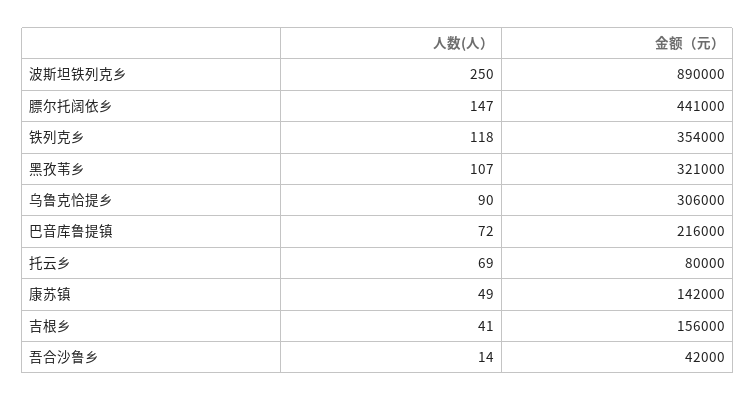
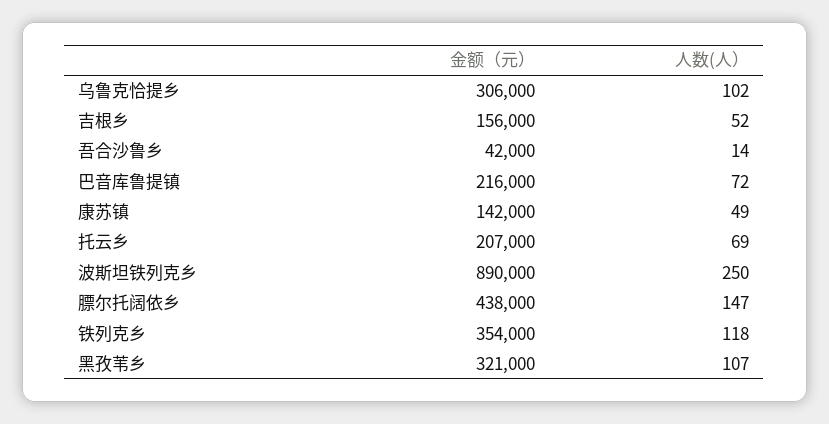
金额（元）, 膘尔托阔依乡: 441000 -> 438000
人数(人）, 乌鲁克恰提乡: 90 -> 102
金额（元）, 托云乡: 80000 -> 207000
人数(人）, 吉根乡: 41 -> 52

